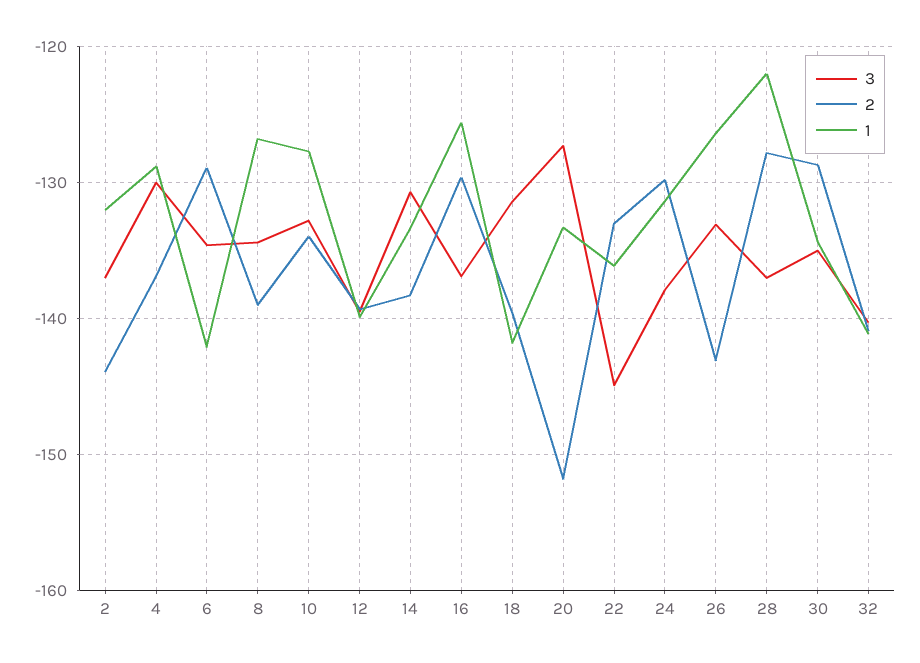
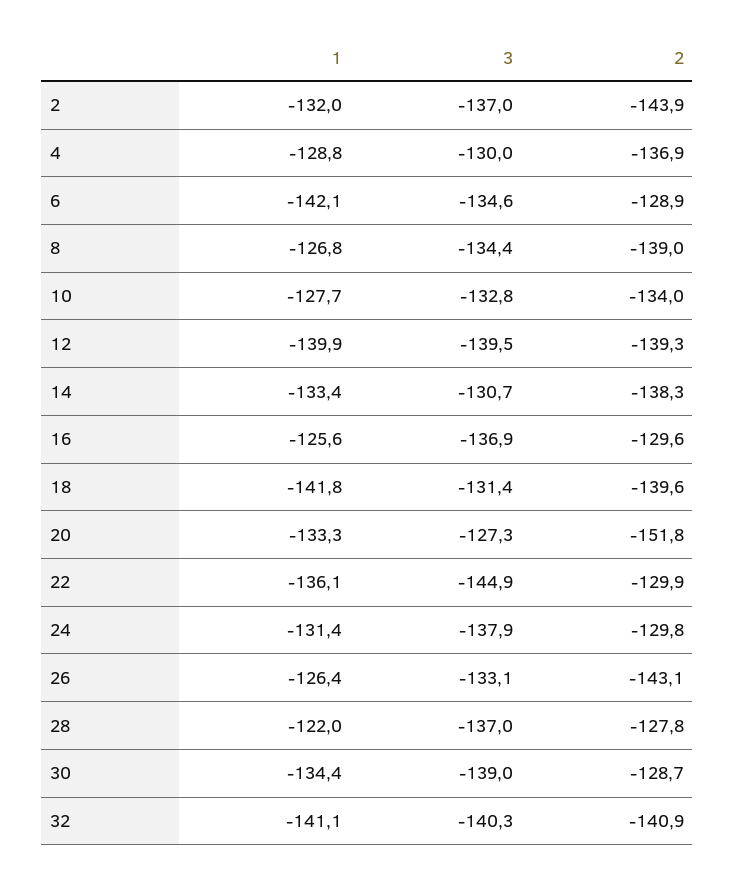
2, 22: -133 -> -129.9
3, 30: -135 -> -139

